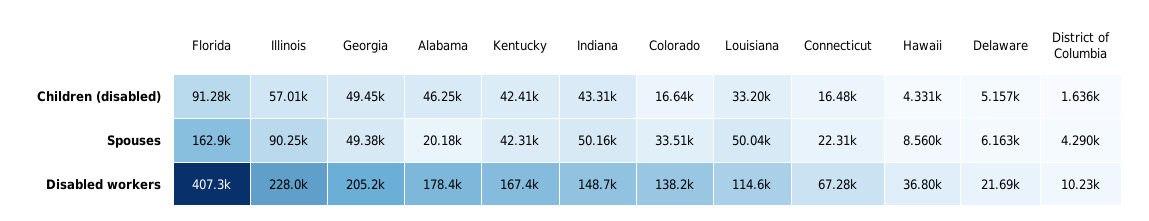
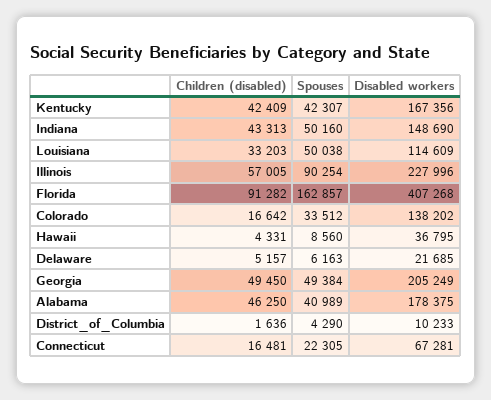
Alabama, Spouses: 20180 -> 40989

